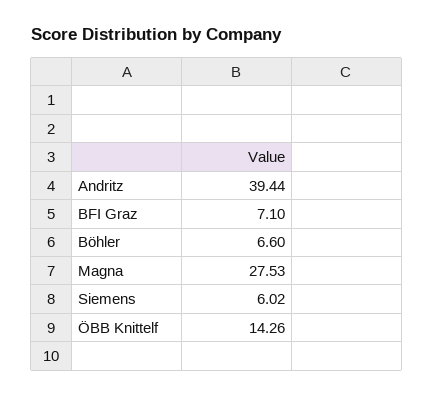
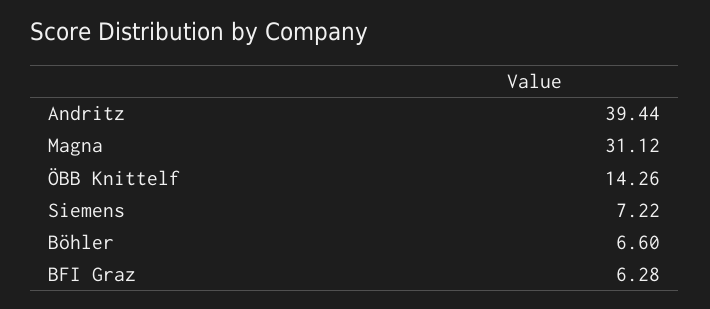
BFI Graz: 7.1 -> 6.28
Magna: 27.53 -> 31.12
Siemens: 6.02 -> 7.22

